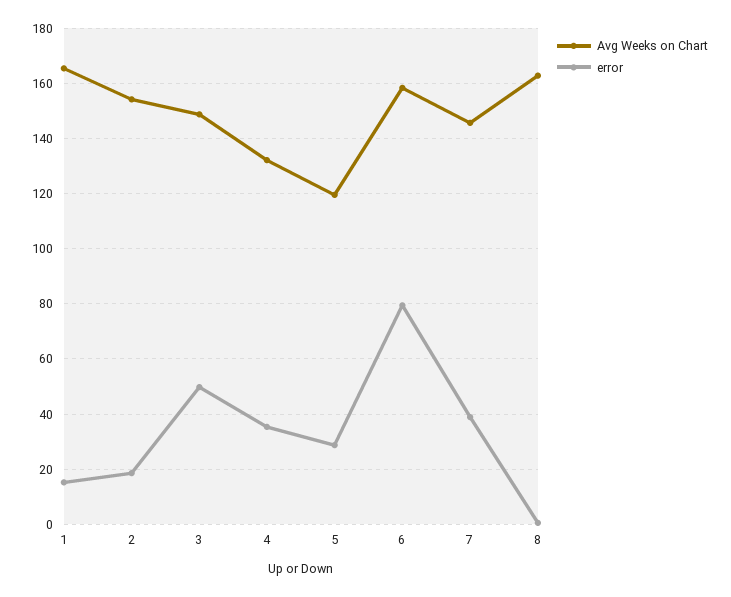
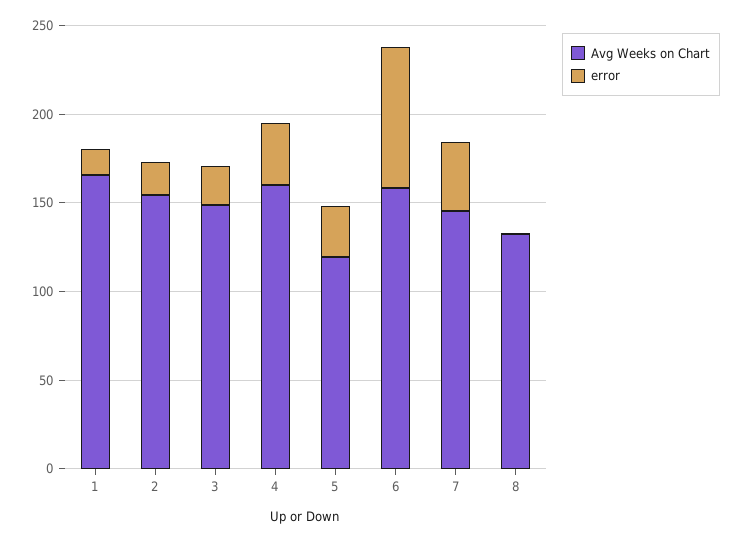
error, 3: 50 -> 20
Avg Weeks on Chart, 4: 132.5 -> 160
Avg Weeks on Chart, 8: 162.5 -> 130

